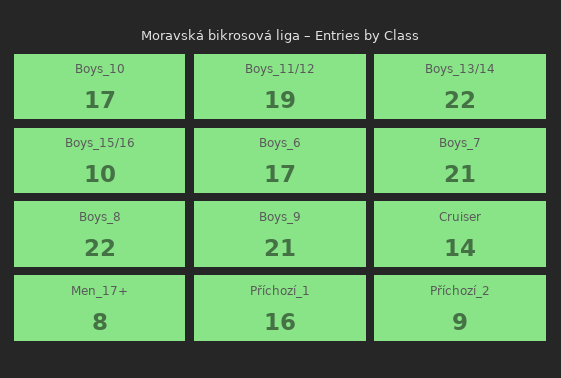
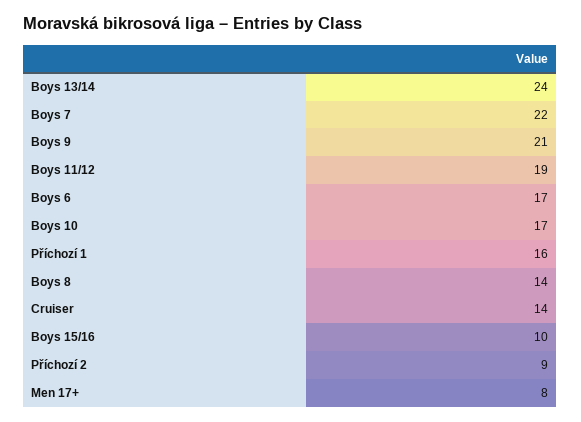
Boys_13/14: 22 -> 24
Boys_7: 21 -> 22
Boys_8: 22 -> 14

